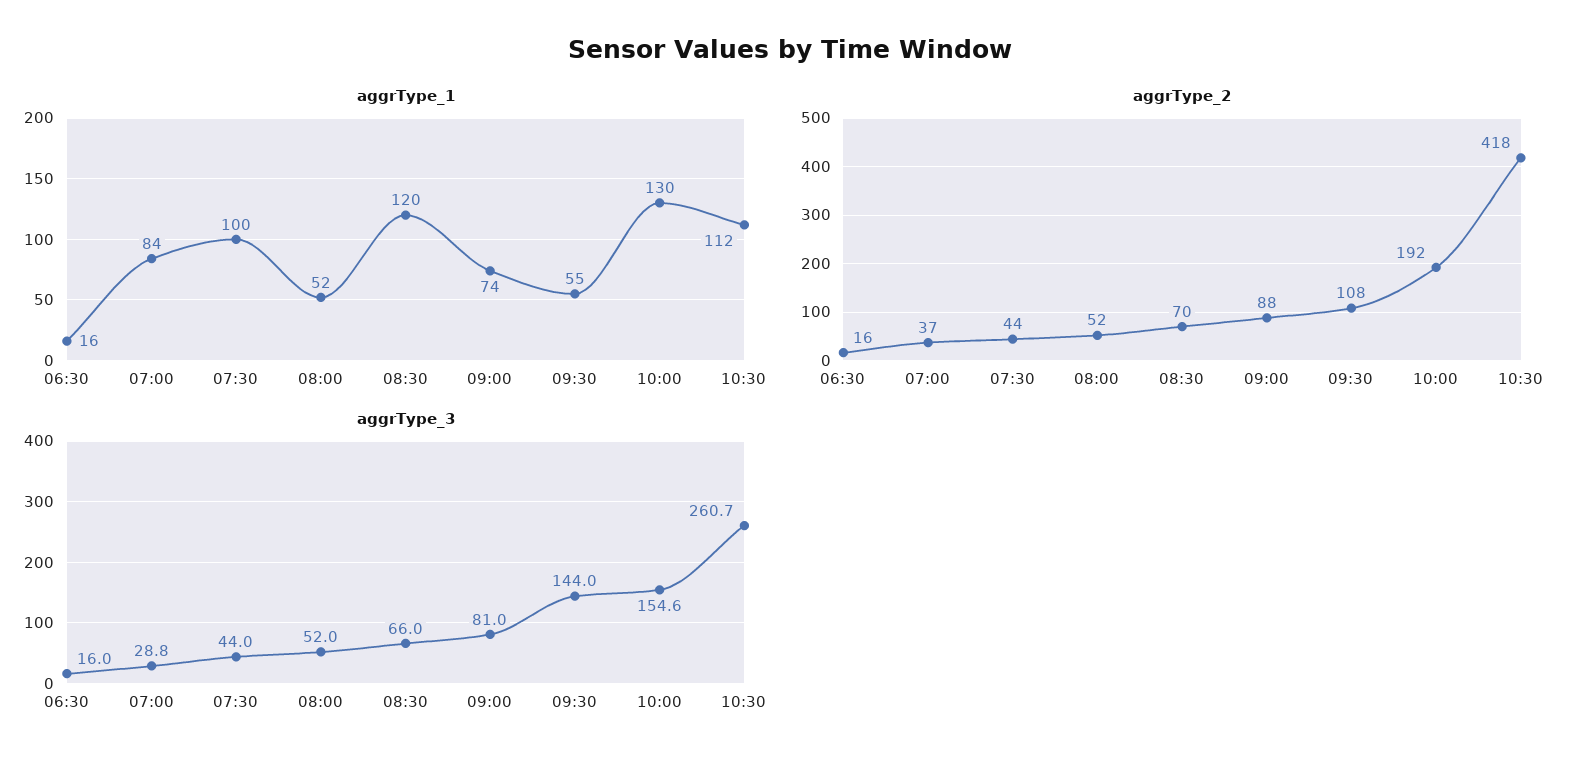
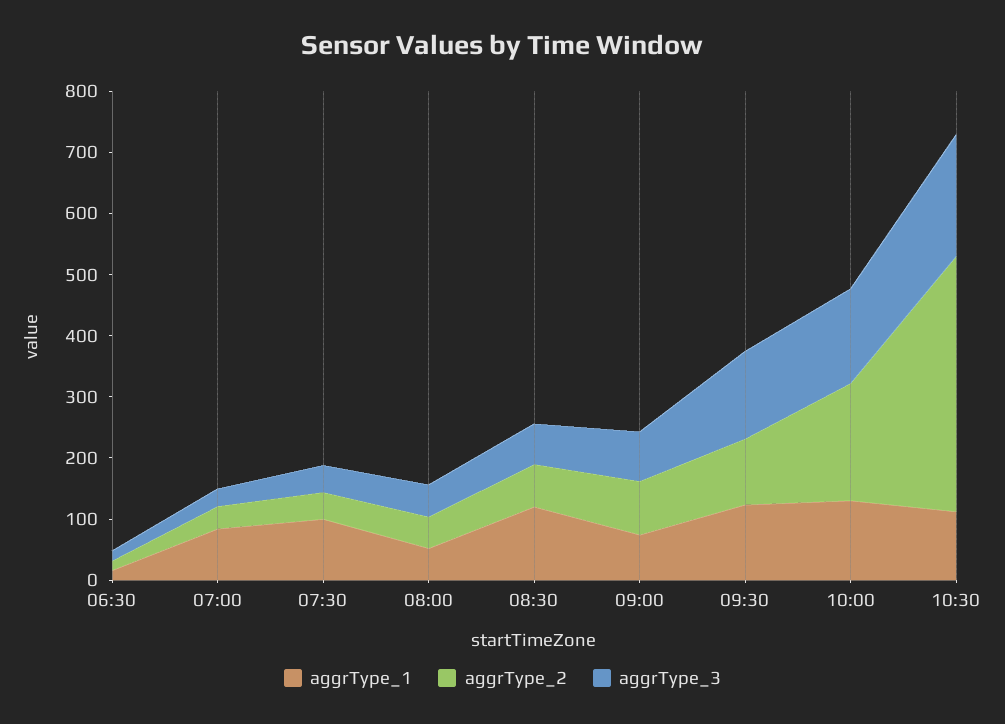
aggrType_1, 09:30: 55 -> 120
aggrType_3, 10:30: 260.7 -> 200

